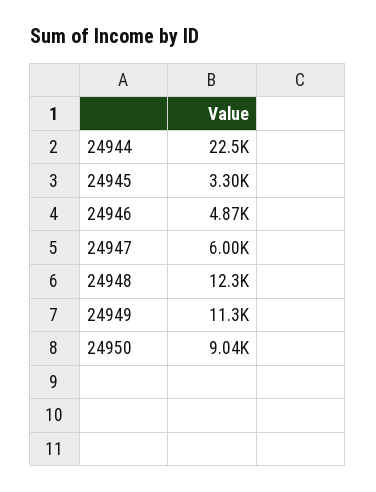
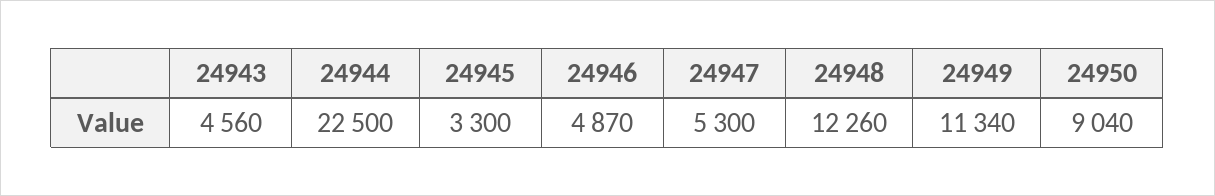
24947: 6000 -> 5300
24943: none -> 4560

